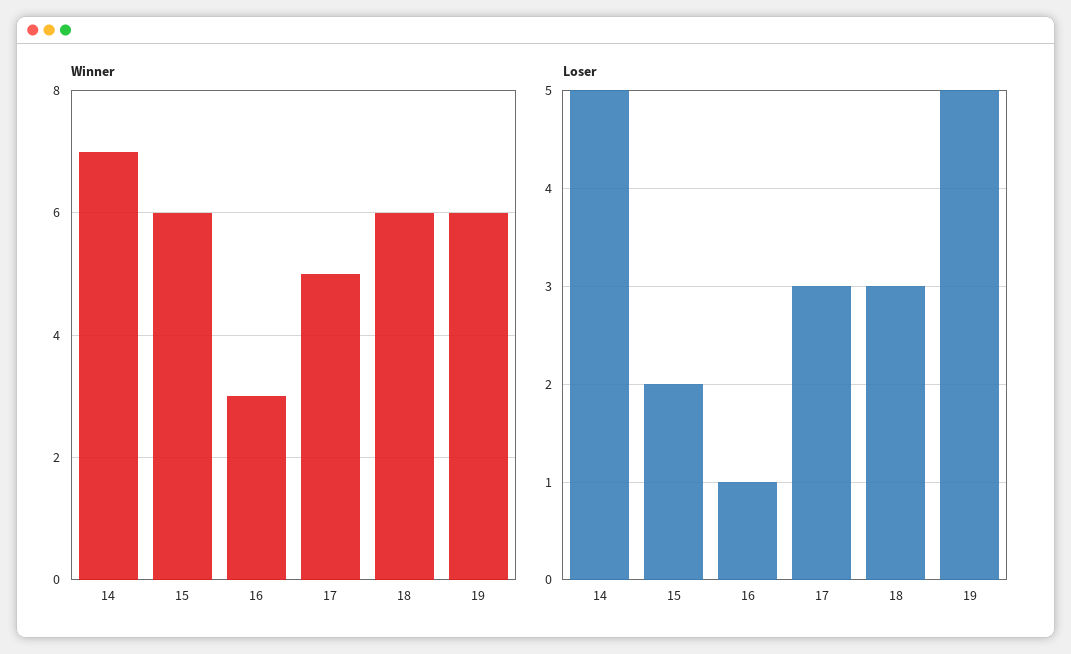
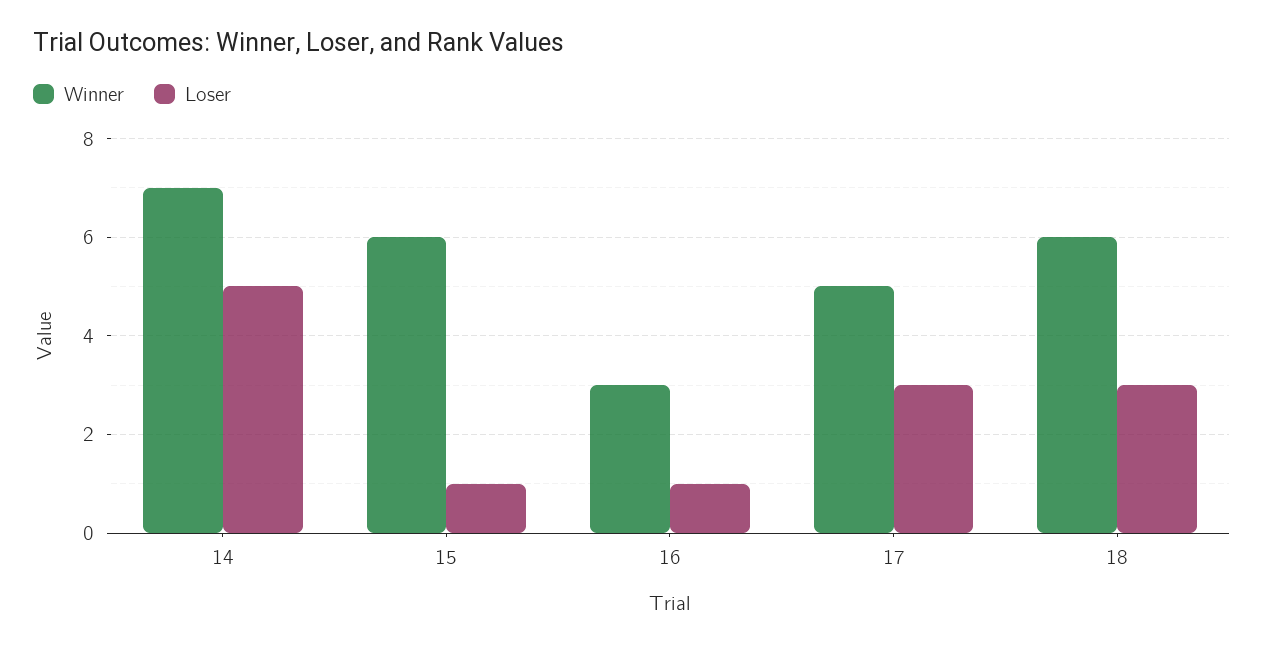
Winner, 19: 6 -> none
Loser, 15: 2 -> 1
Loser, 19: 5 -> none

